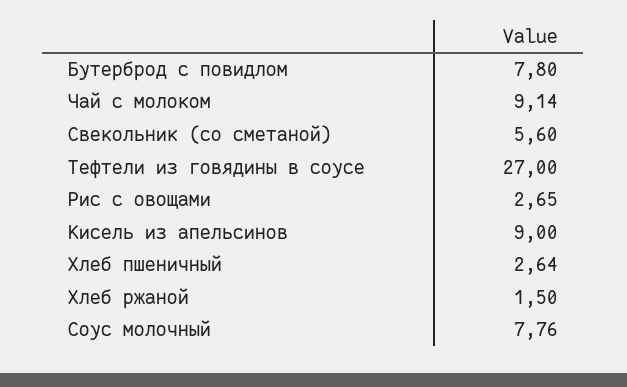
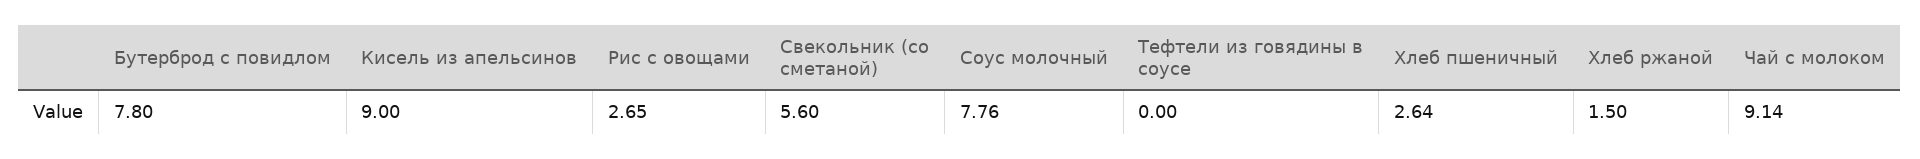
Тефтели из говядины в соусе: 27 -> 0

